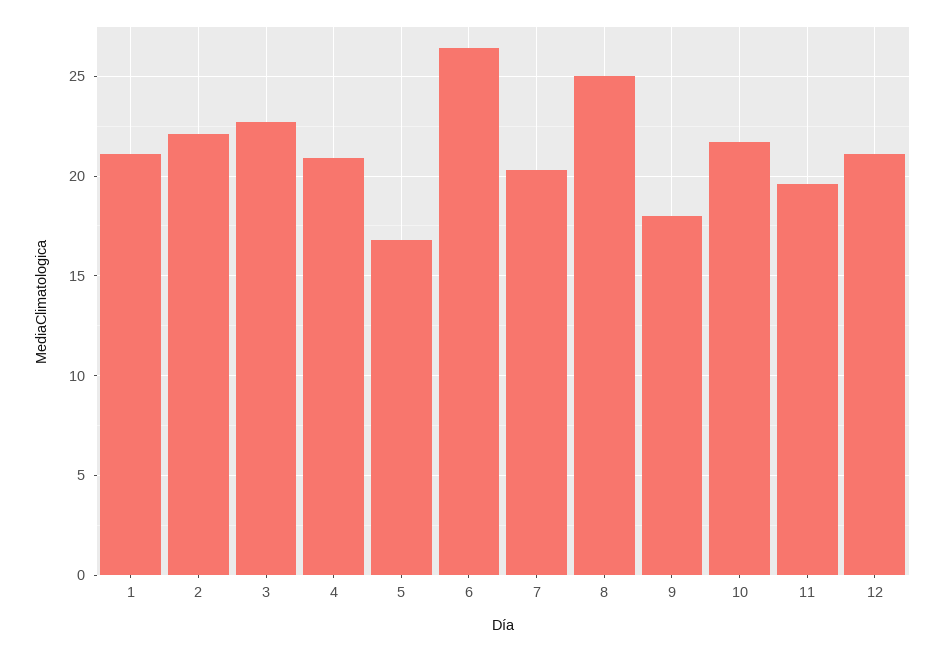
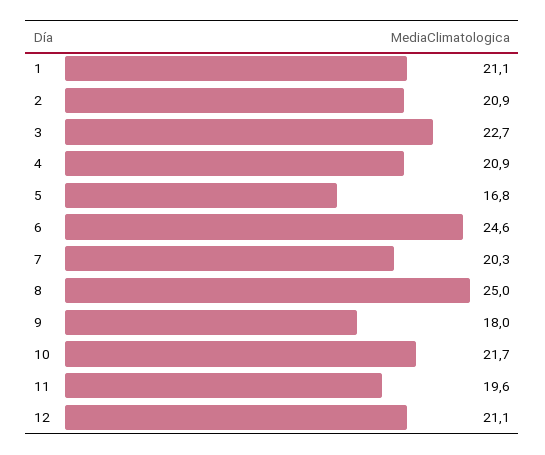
2: 22 -> 20.9
6: 26.5 -> 24.6

